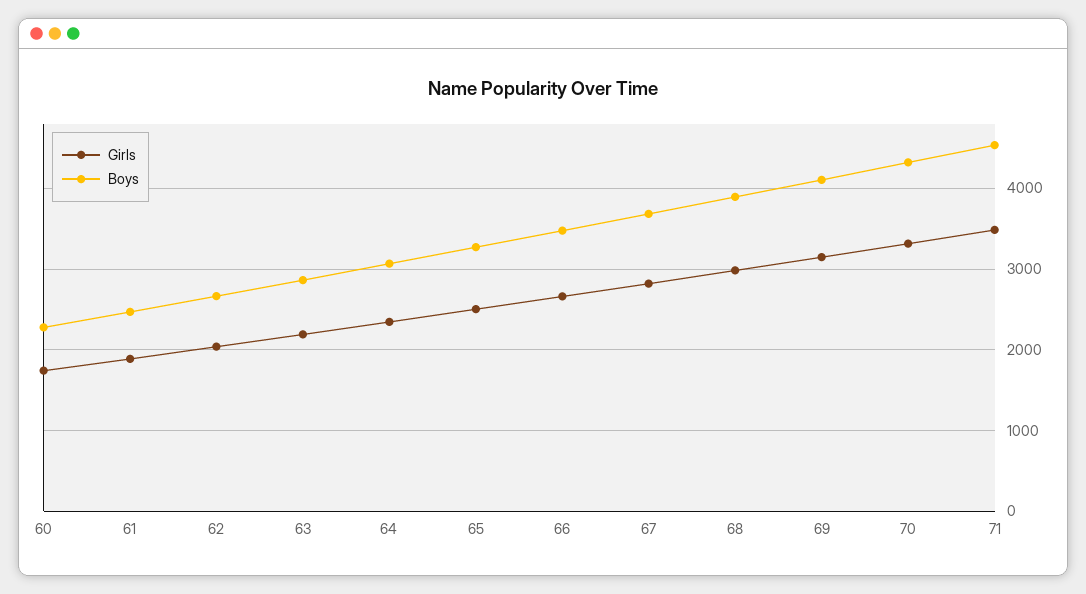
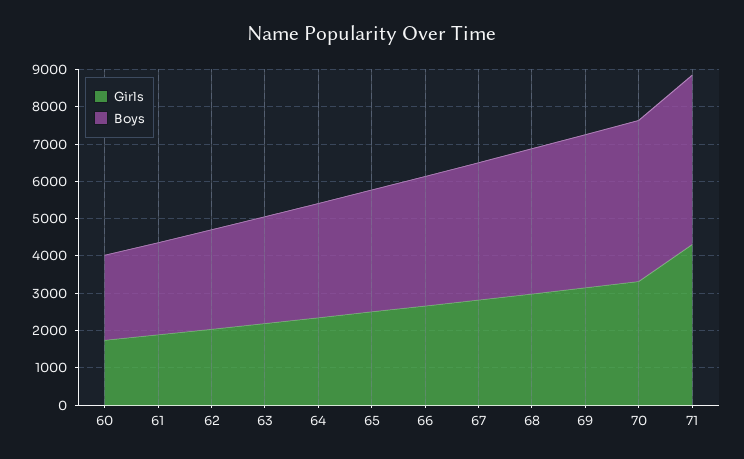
Girls, 71: 3500 -> 4250

